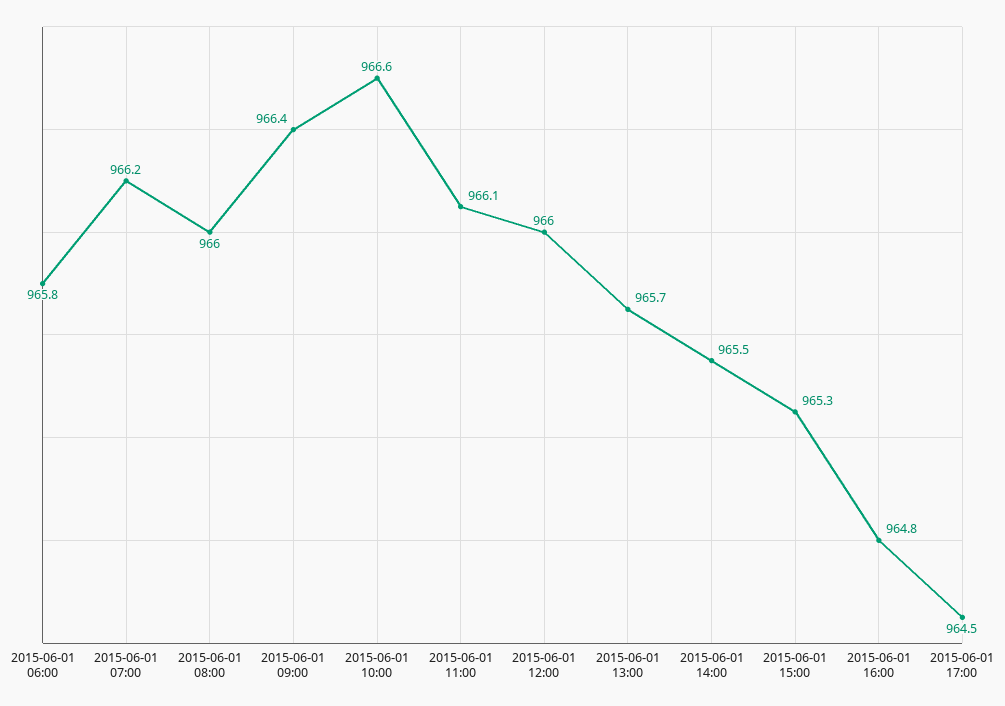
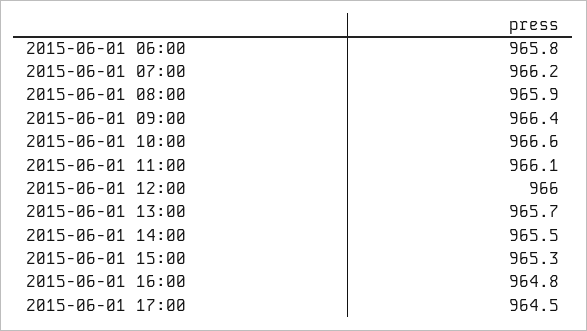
2015-06-01 08:00: 966 -> 965.9

